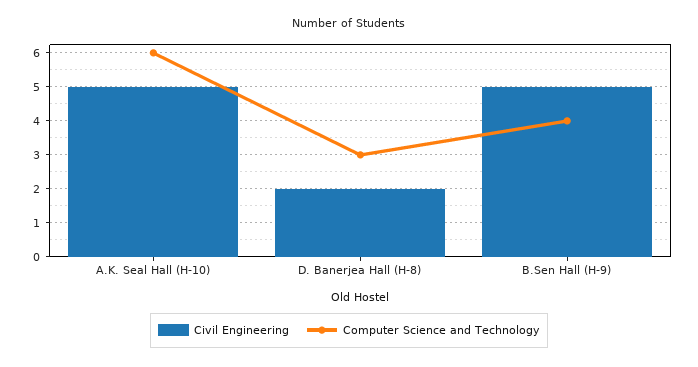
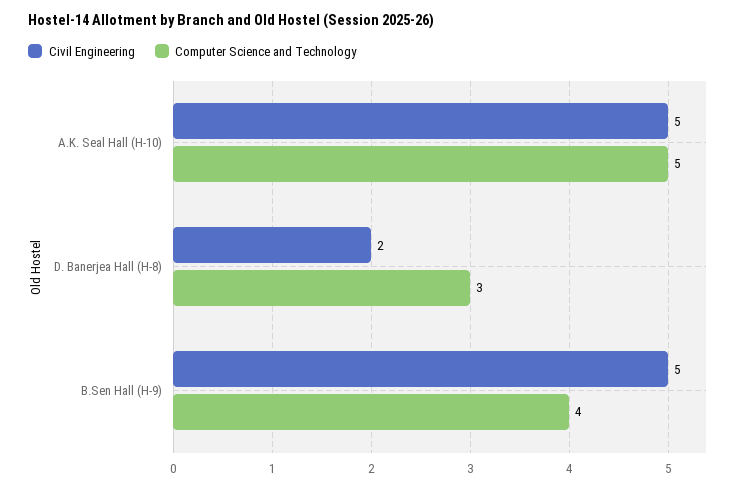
Computer Science and Technology, A.K. Seal Hall (H-10): 6 -> 5

